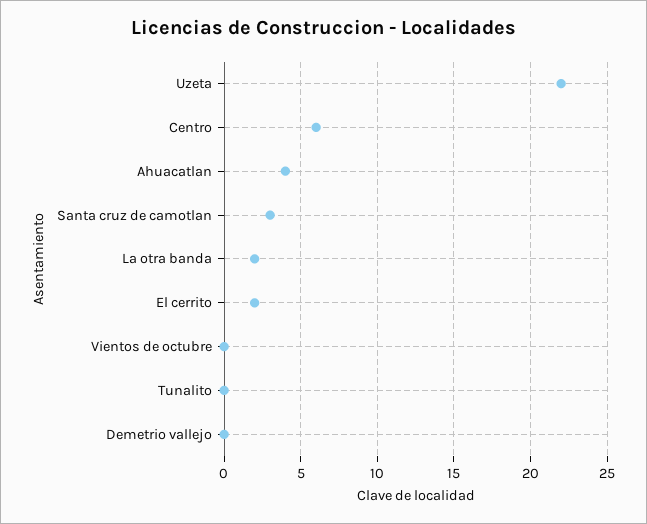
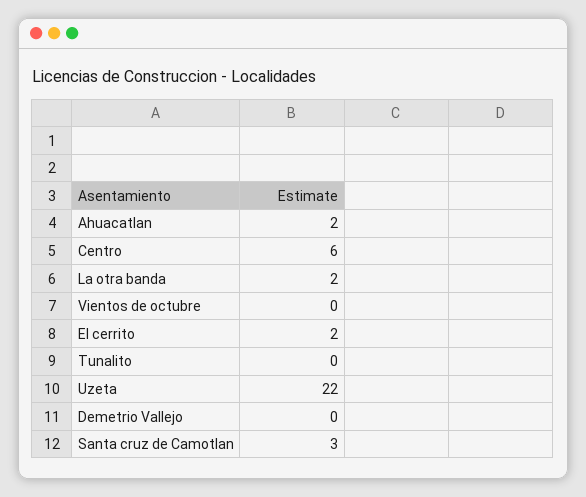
Ahuacatlan: 4 -> 2

